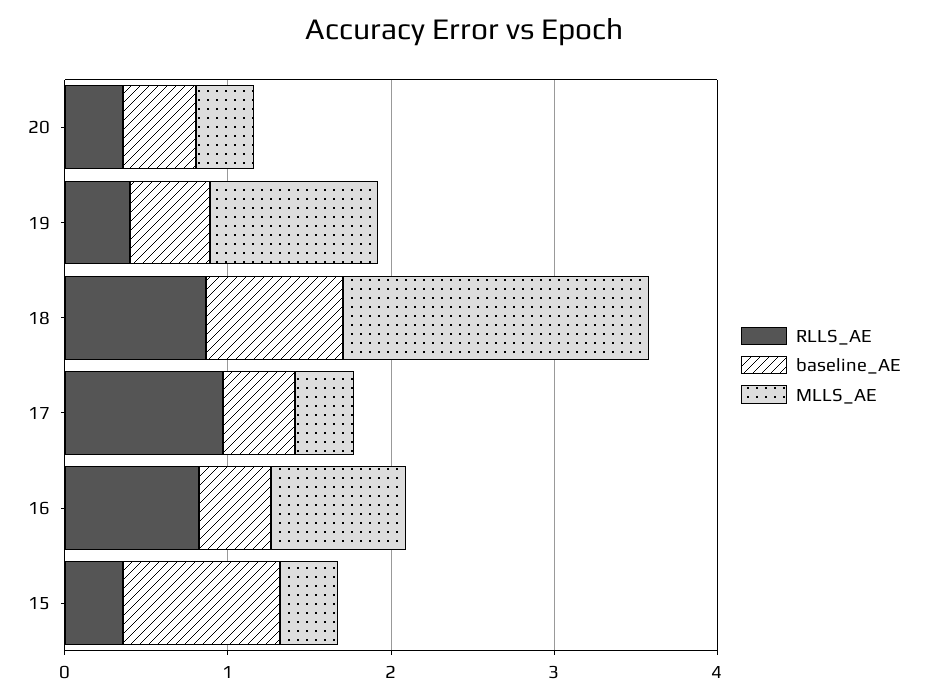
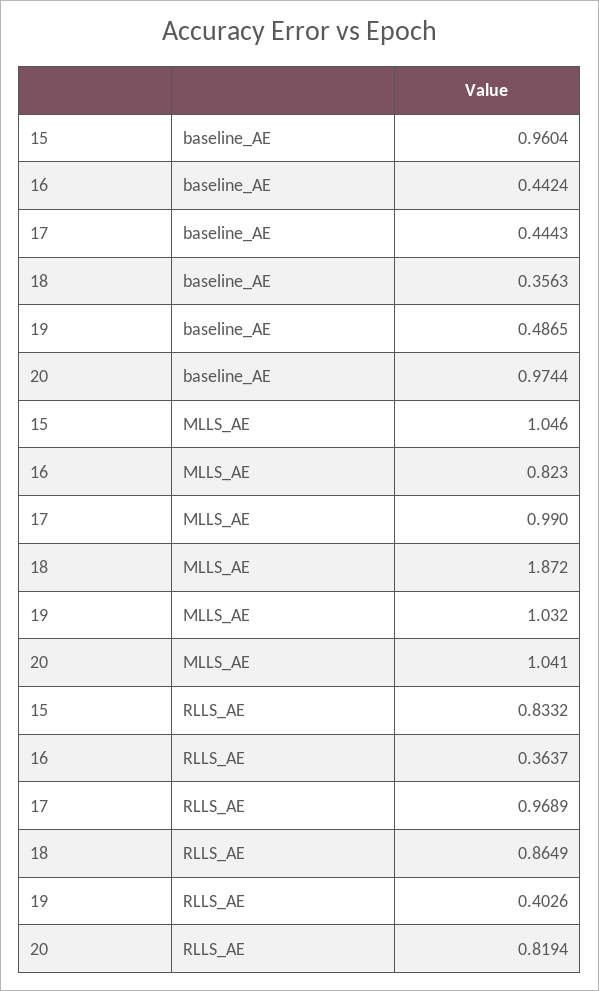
RLLS_AE, 20: 0.4 -> 0.8194
baseline_AE, 20: 0.4 -> 0.9744
MLLS_AE, 20: 0.4 -> 1.041
baseline_AE, 18: 0.8 -> 0.3563
MLLS_AE, 17: 0.4 -> 0.99
RLLS_AE, 16: 0.8 -> 0.3637
RLLS_AE, 15: 0.4 -> 0.8332
MLLS_AE, 15: 0.4 -> 1.046

